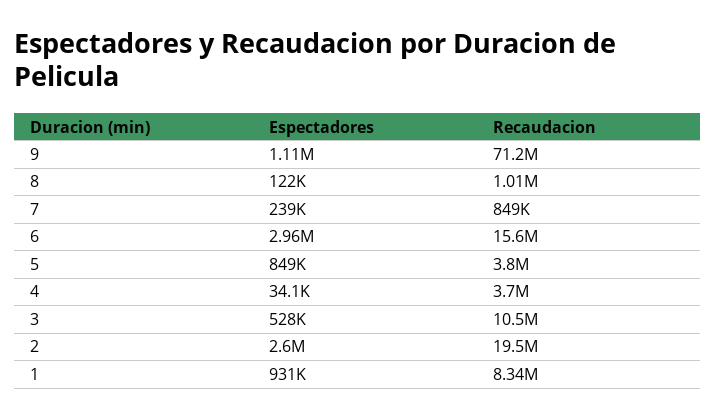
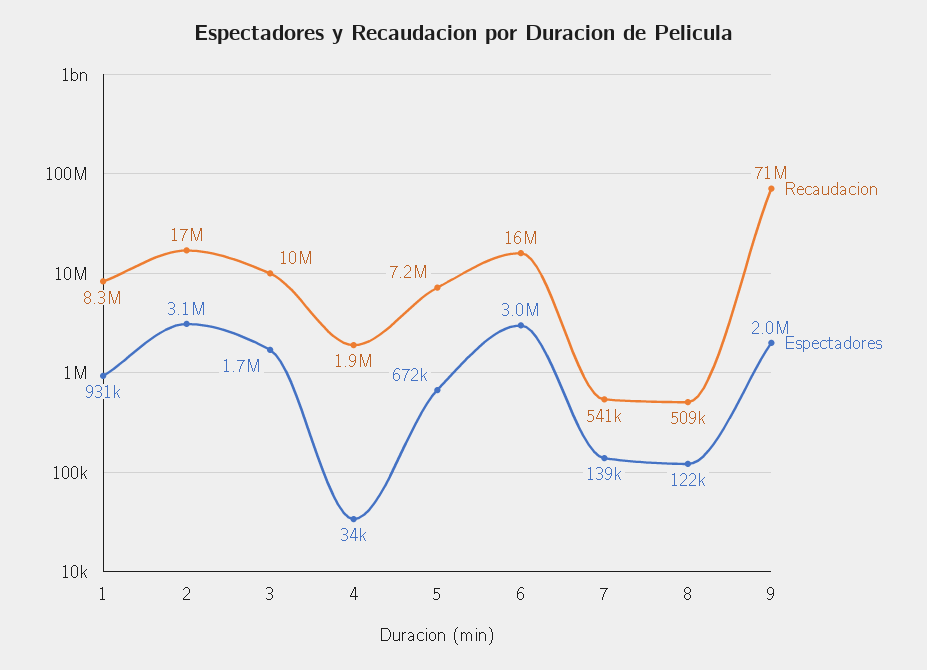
Espectadores, 9: 1110000 -> 2000000
Recaudacion, 8: 1010000 -> 509000
Espectadores, 7: 239000 -> 139000
Recaudacion, 7: 849000 -> 541000
Espectadores, 5: 849000 -> 672000
Recaudacion, 5: 3800000 -> 7200000
Recaudacion, 4: 3700000 -> 1900000
Espectadores, 3: 528000 -> 1700000
Espectadores, 2: 2600000 -> 3100000
Recaudacion, 2: 19500000 -> 17000000

